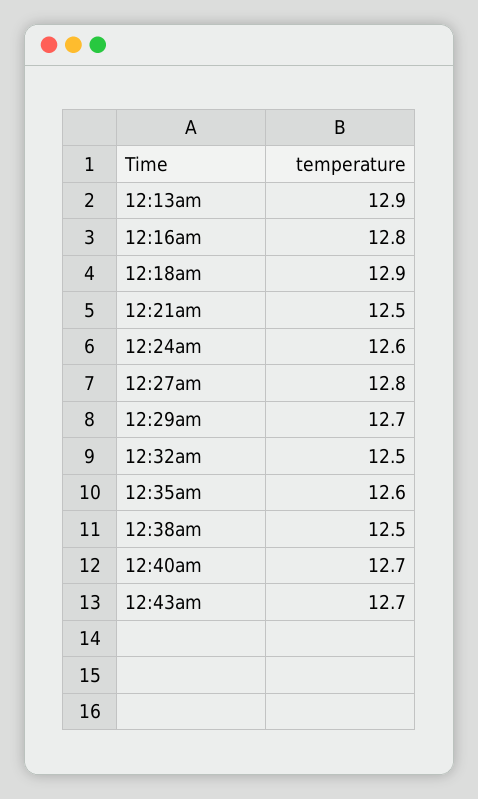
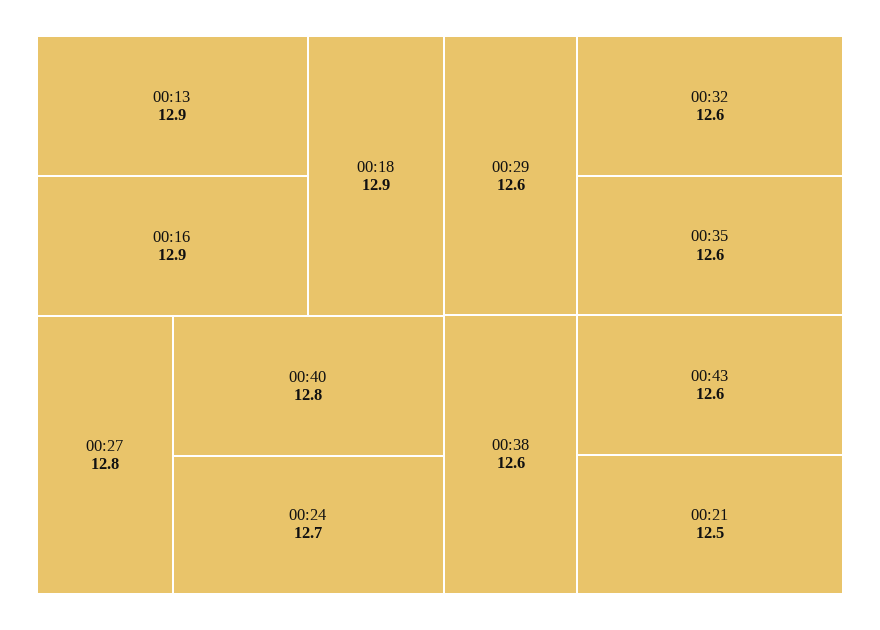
12:16am: 12.8 -> 12.9
12:24am: 12.6 -> 12.7
12:29am: 12.7 -> 12.6
12:32am: 12.5 -> 12.6
12:38am: 12.5 -> 12.6
12:40am: 12.7 -> 12.8
12:43am: 12.7 -> 12.6

